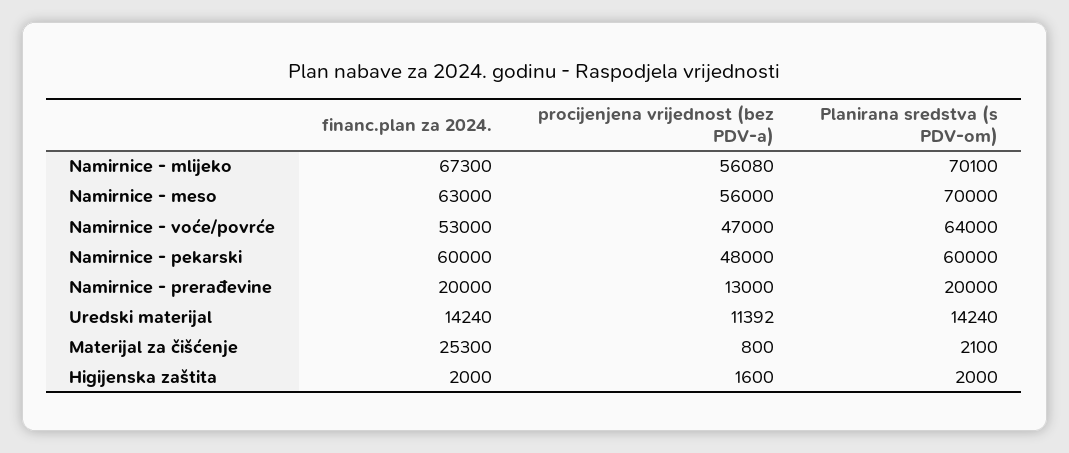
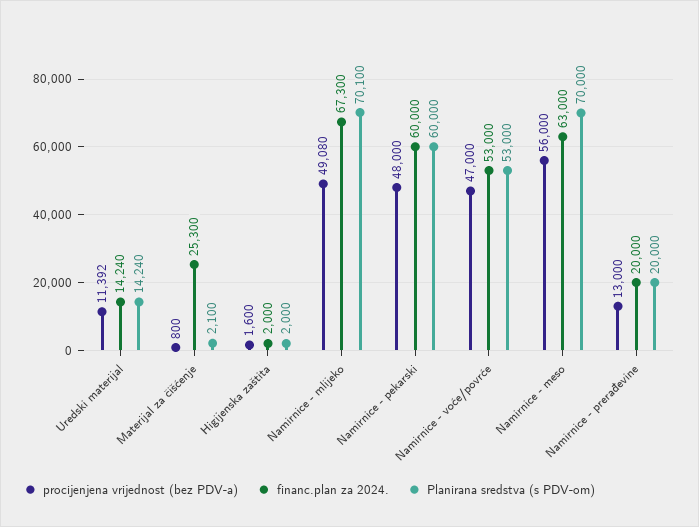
procijenjena vrijednost (bez PDV-a), Namirnice - mlijeko: 56080 -> 49080
Planirana sredstva (s PDV-om), Namirnice - voće/povrće: 64000 -> 53000

